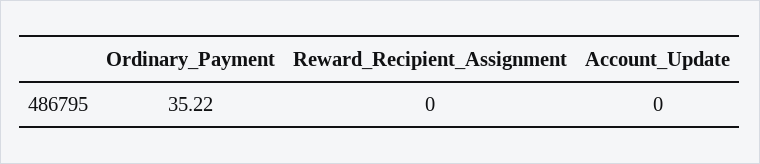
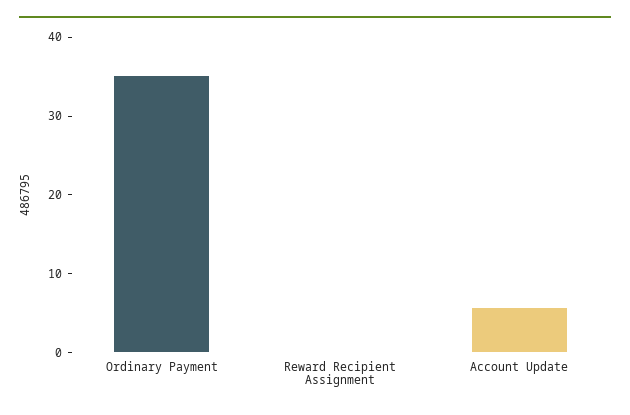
Account_Update: 0 -> 6

